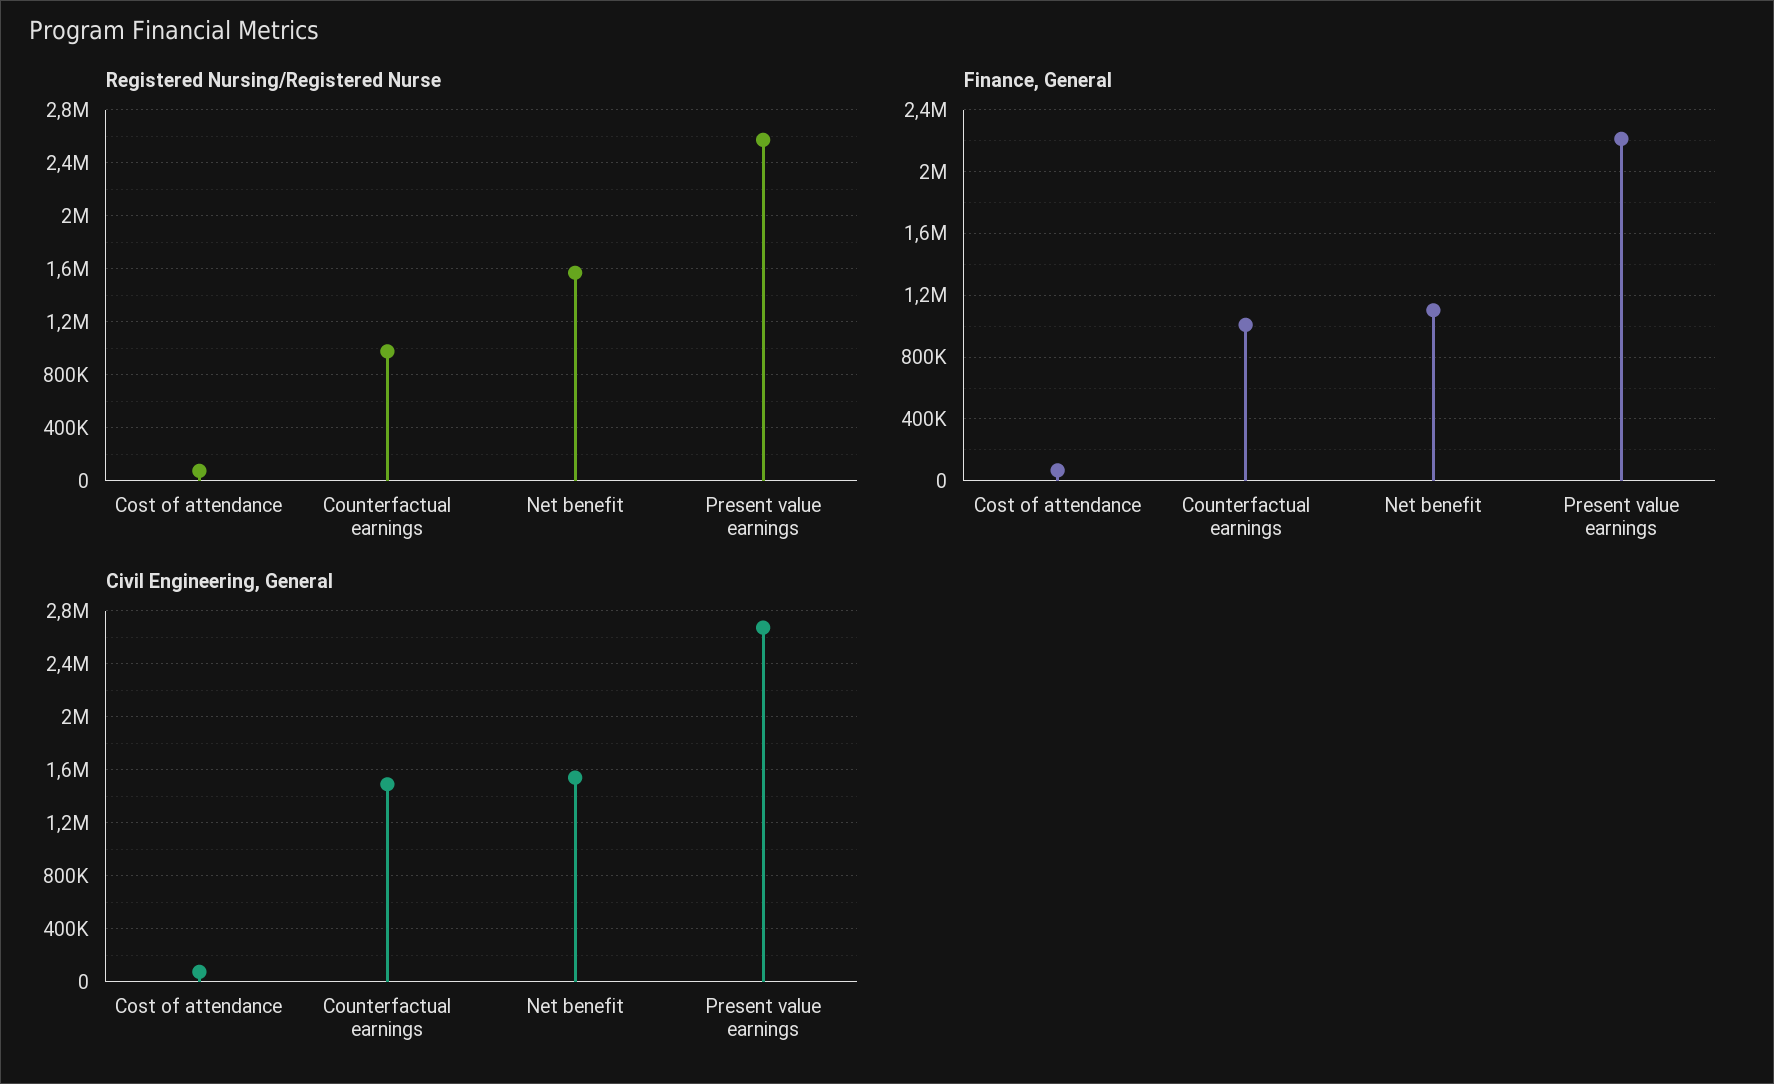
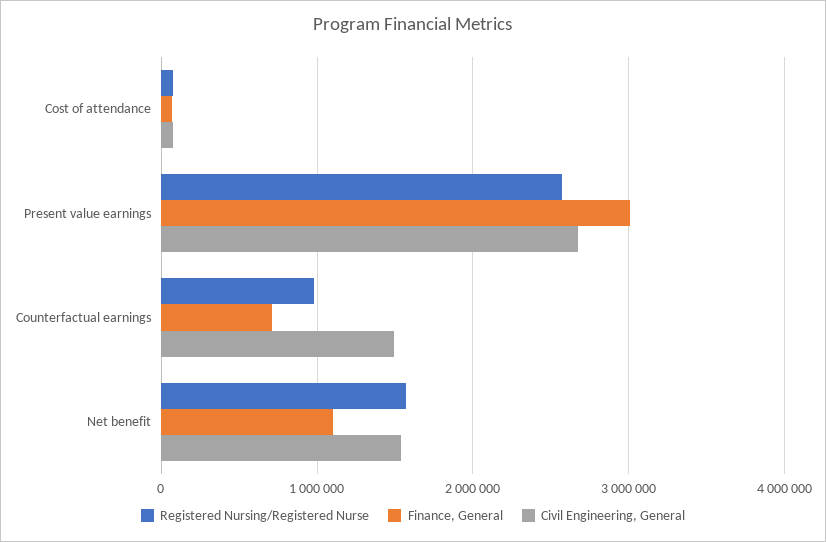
Finance, General, Counterfactual earnings: 1000000 -> 700000
Finance, General, Present value earnings: 2200000 -> 3000000

